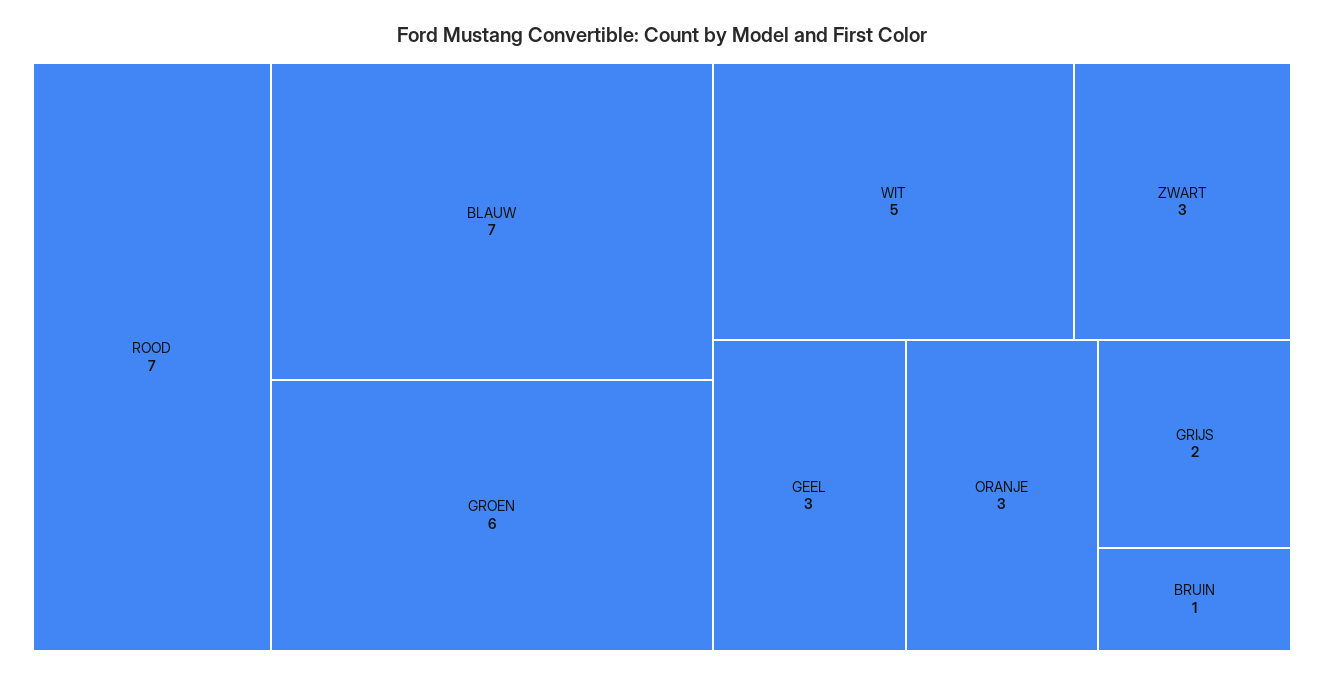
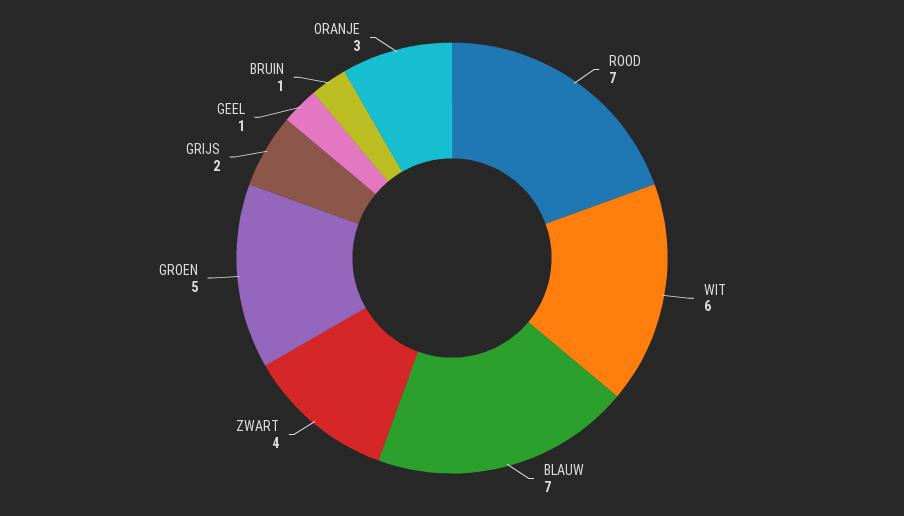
GROEN: 6 -> 5
WIT: 5 -> 6
ZWART: 3 -> 4
GEEL: 3 -> 1

